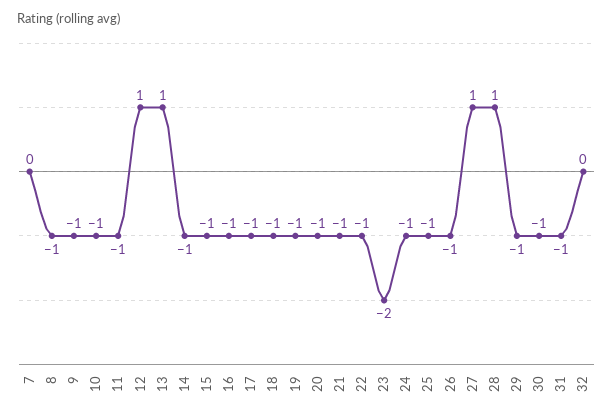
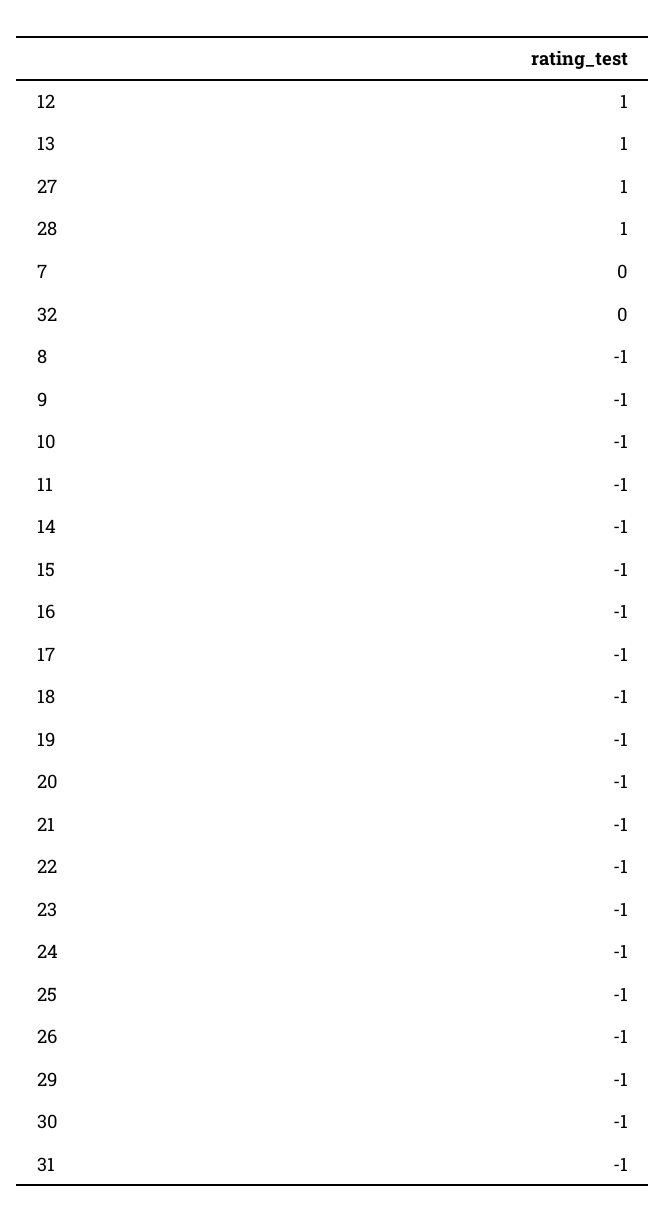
23: -2 -> -1

